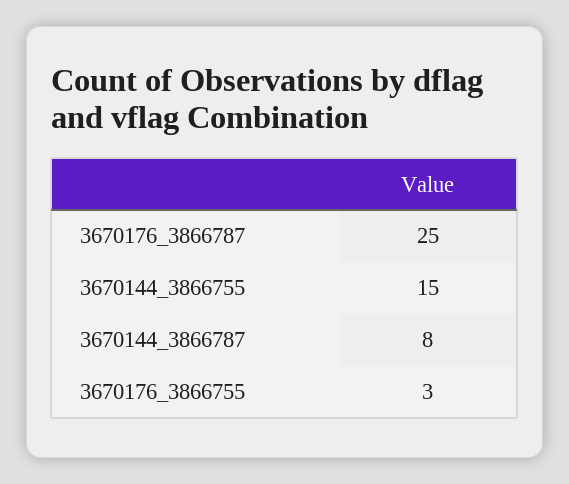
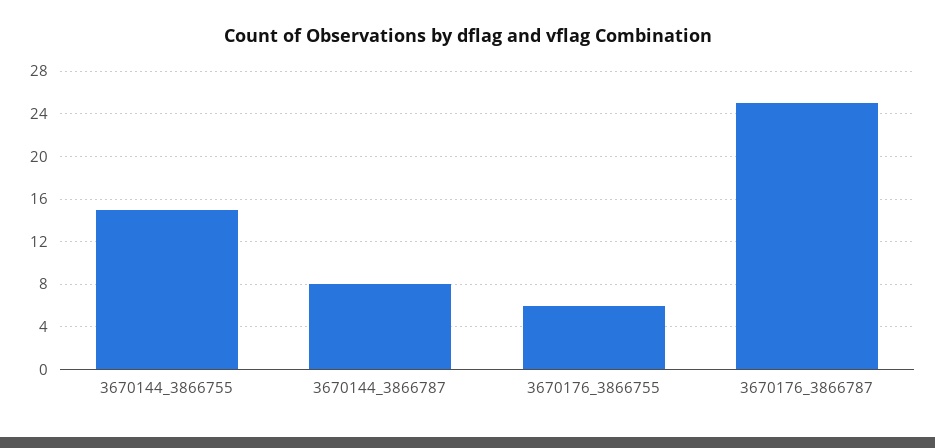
3670176_3866755: 3 -> 6

